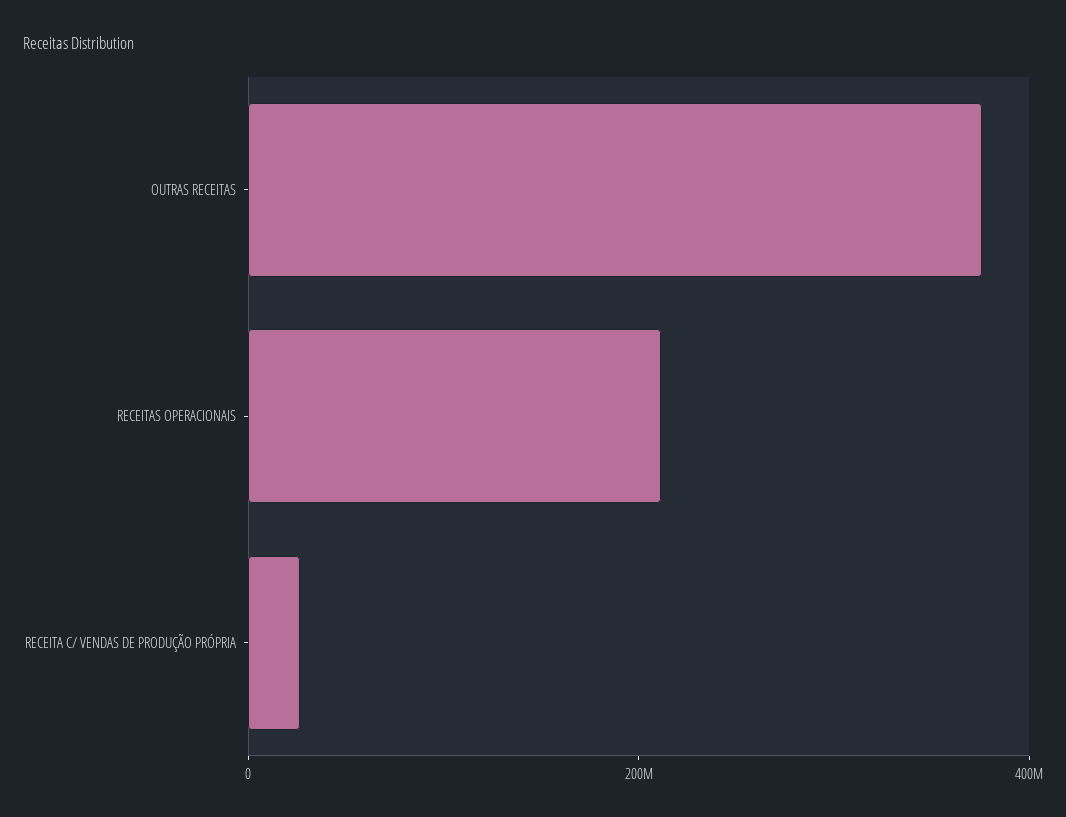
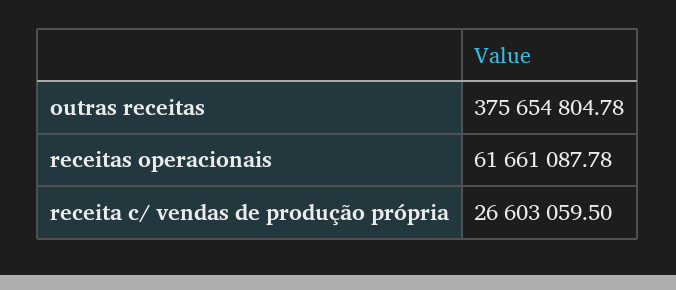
RECEITAS OPERACIONAIS: 200000000 -> 61661087.78

